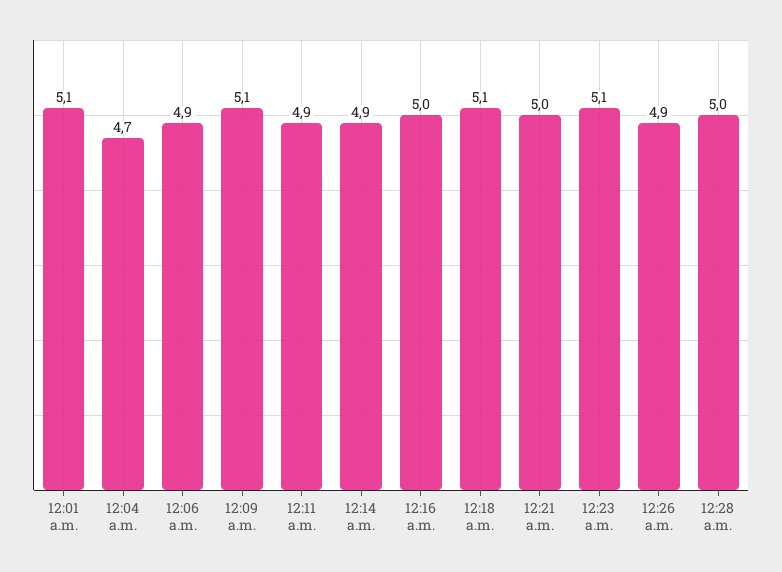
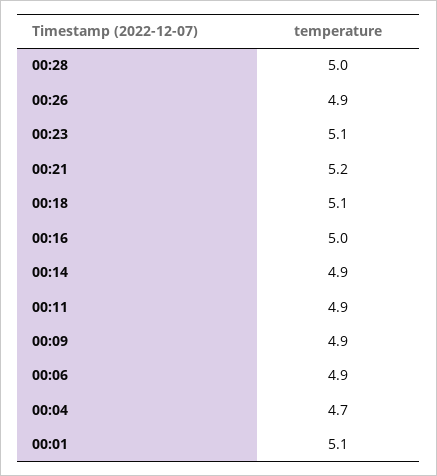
12:09 a.m.: 5.1 -> 4.9
12:21 a.m.: 5 -> 5.2

